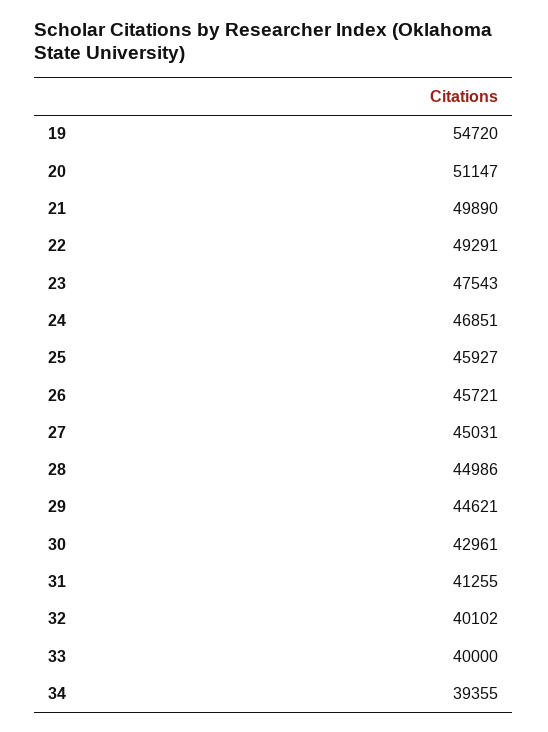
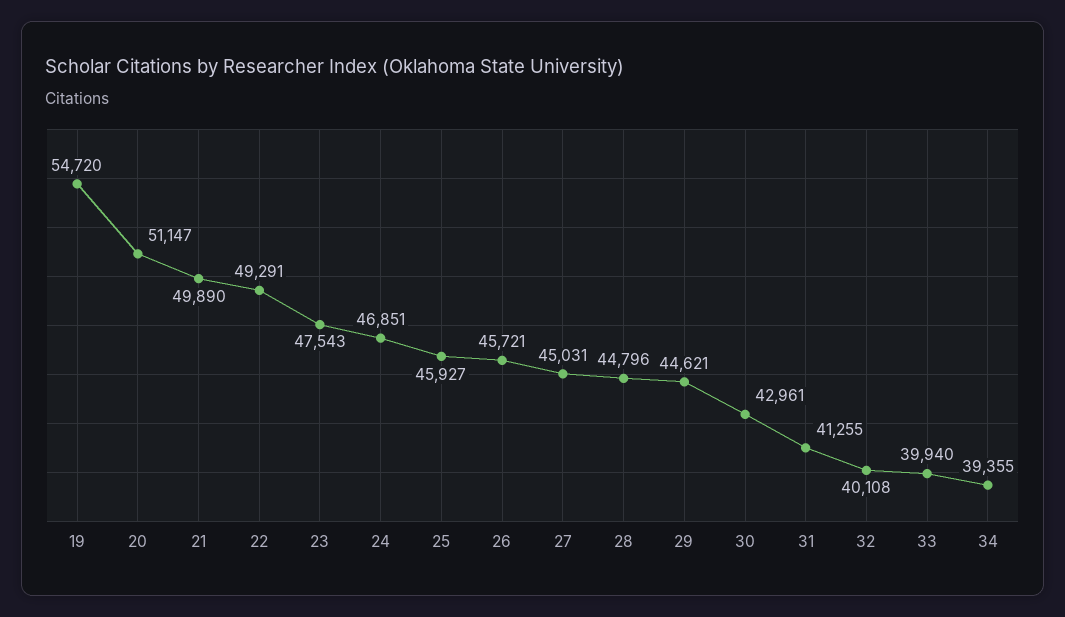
28: 44986 -> 44796
32: 40102 -> 40108
33: 40000 -> 39940

